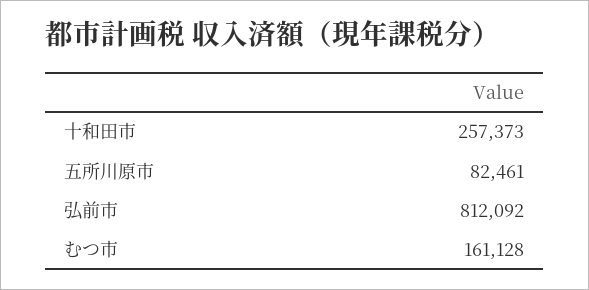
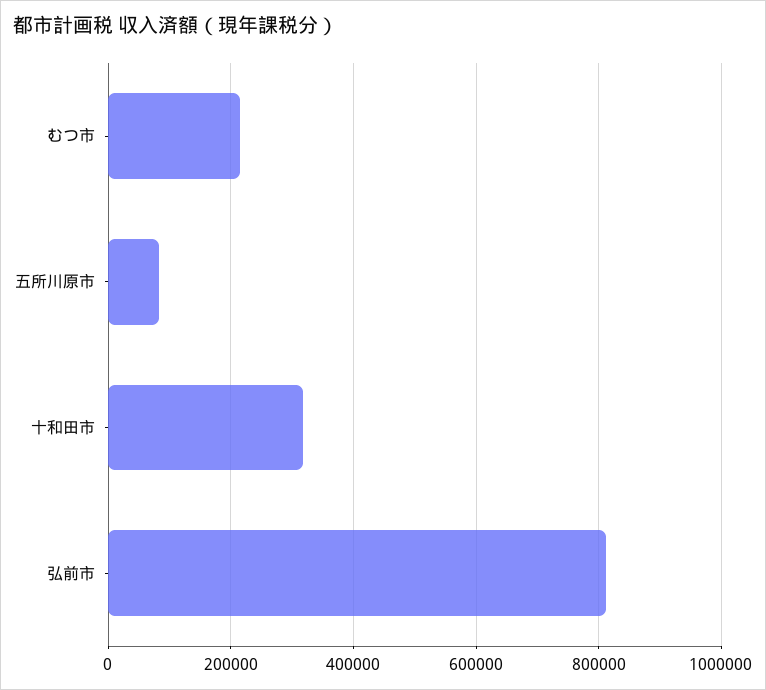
十和田市: 257373 -> 320000
むつ市: 161128 -> 220000

